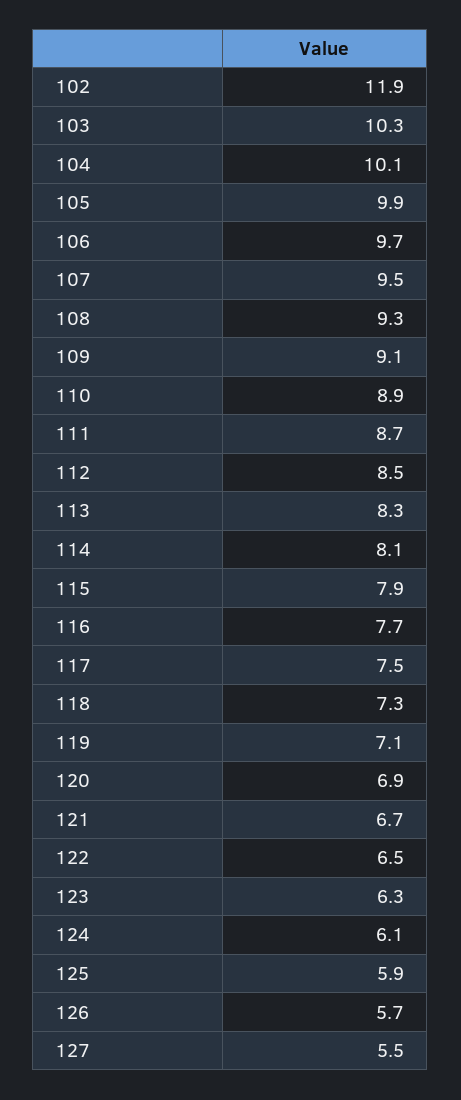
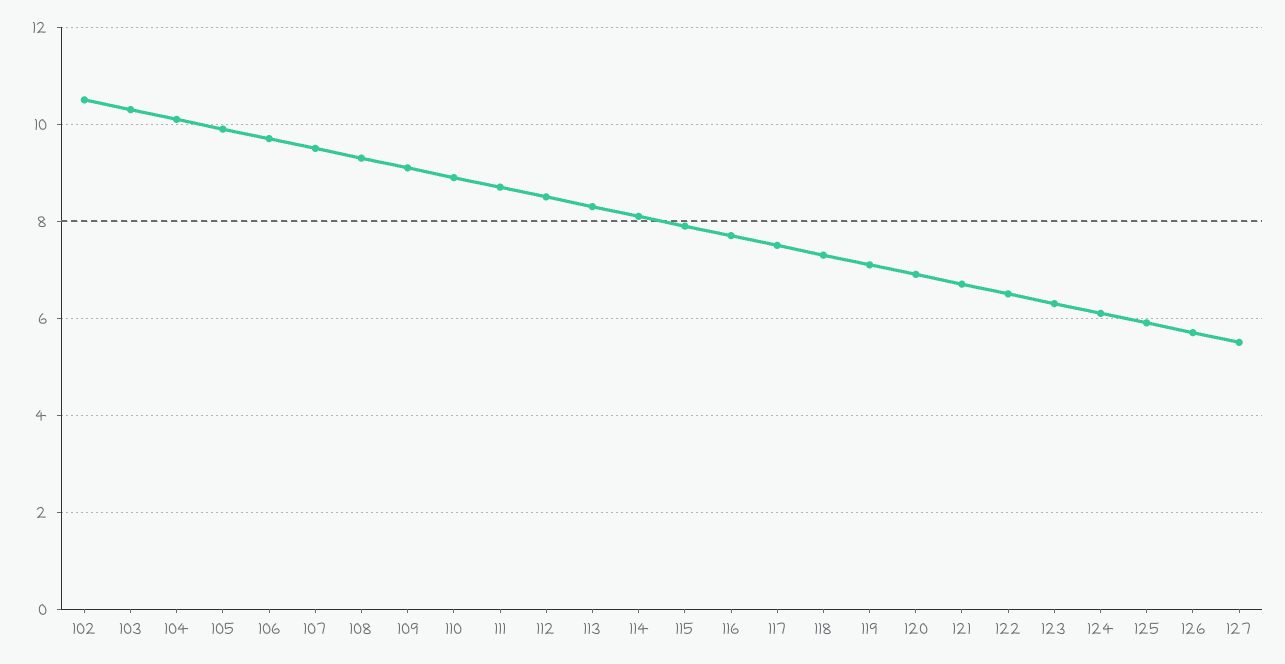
102: 11.9 -> 10.5

